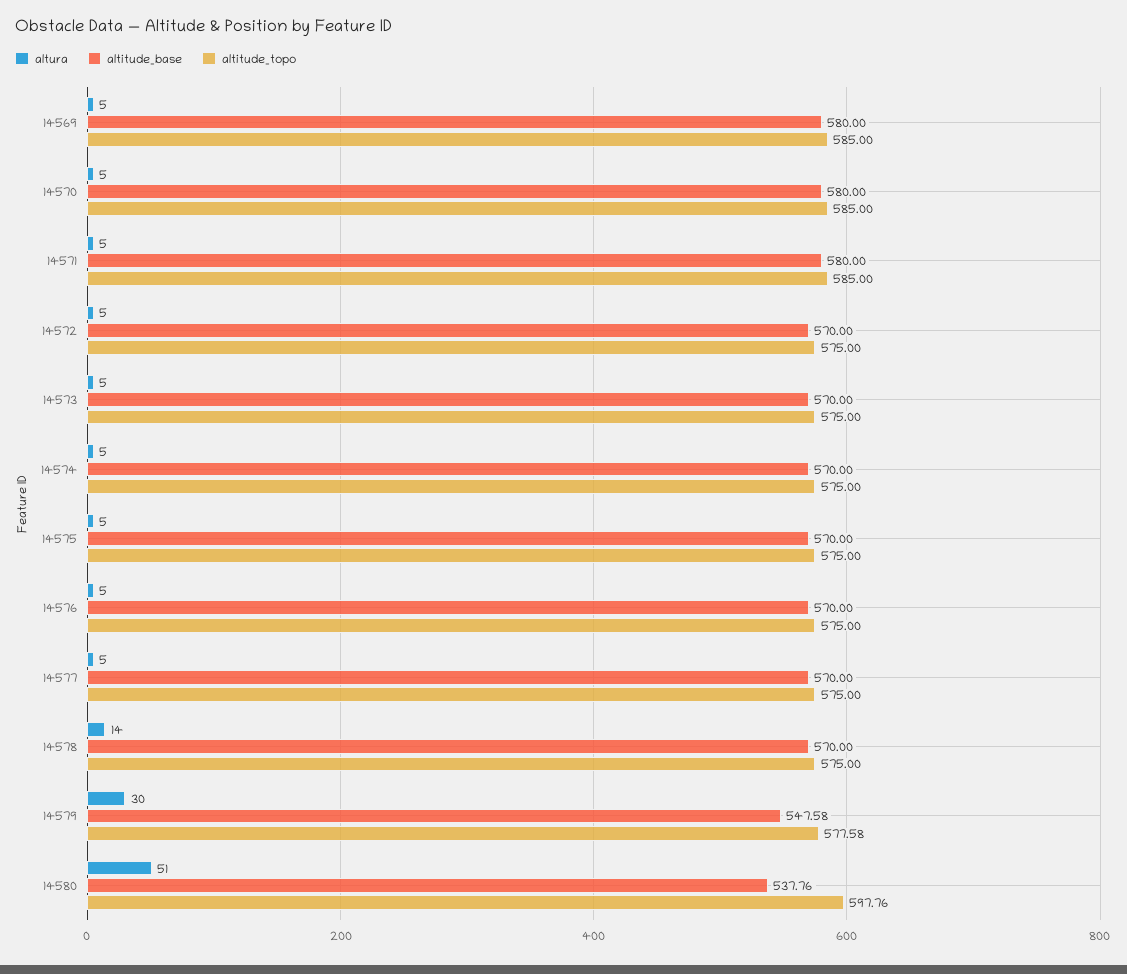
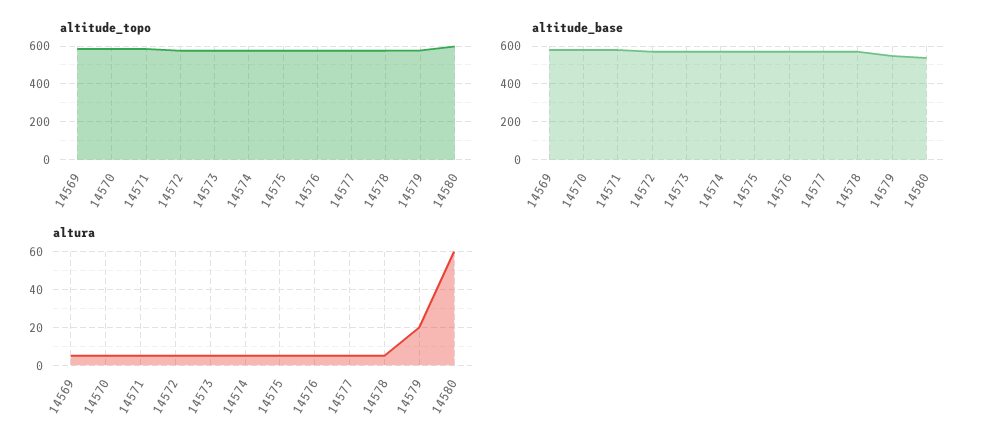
altura, 14578: 14 -> 5
altura, 14579: 30 -> 20
altura, 14580: 51 -> 60

